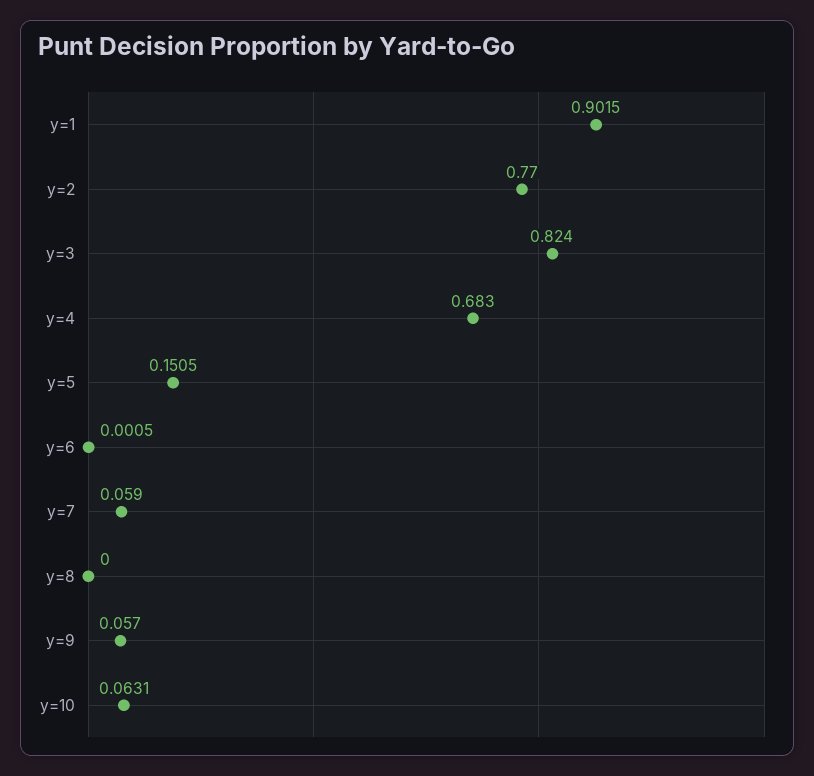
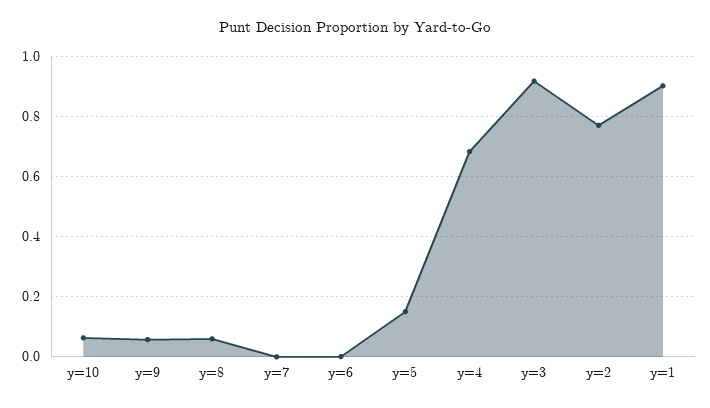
y=3: 0.824 -> 0.92
y=7: 0.059 -> 0
y=8: 0 -> 0.06

